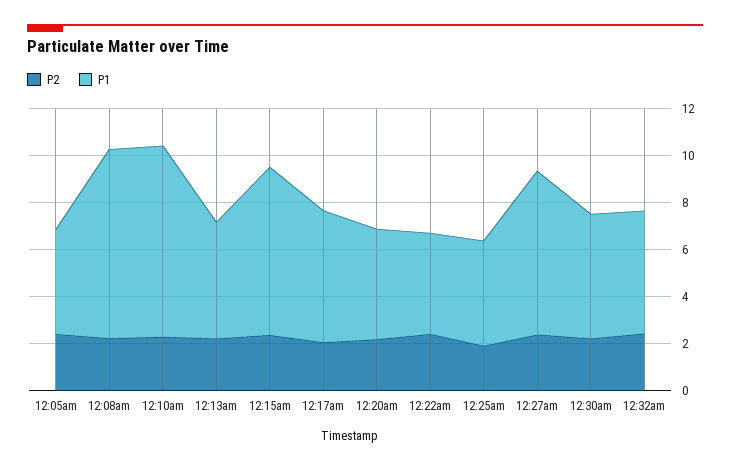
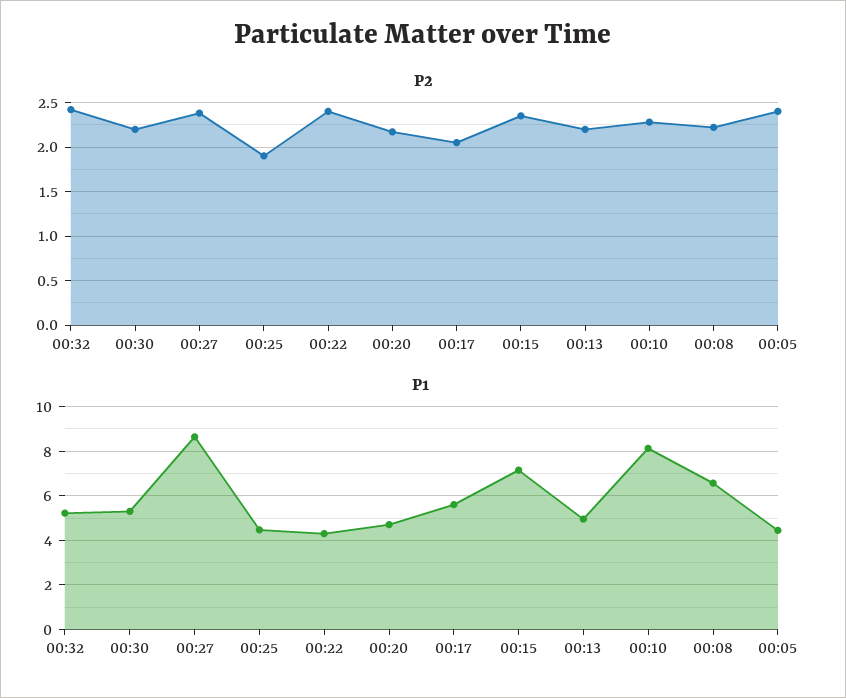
P1, 12:08am: 8 -> 6.5
P1, 12:27am: 7 -> 8.5

